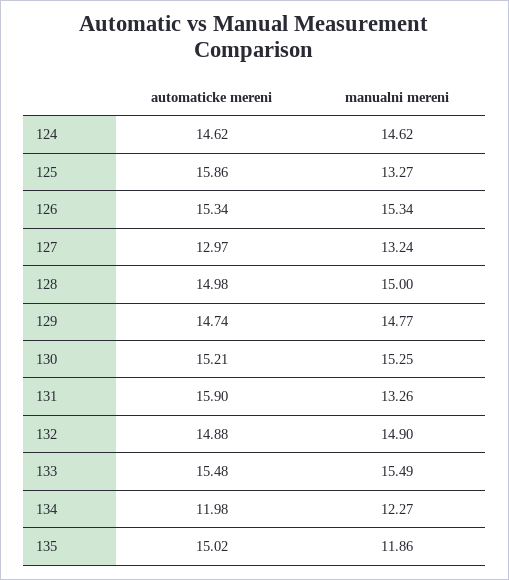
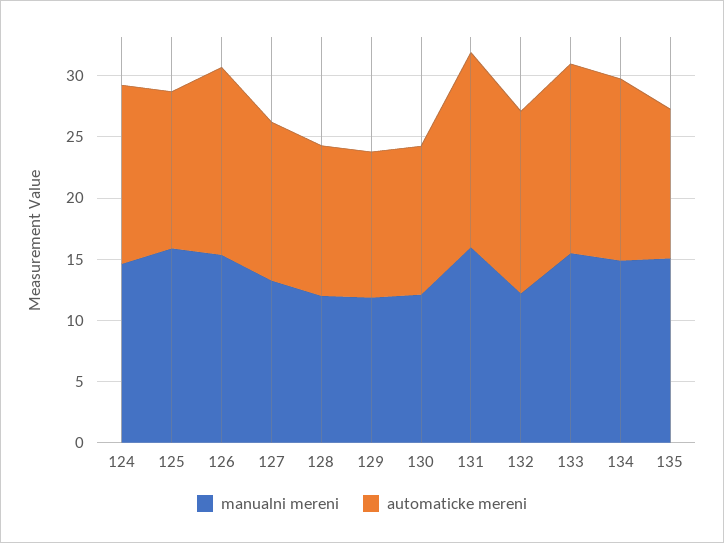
automaticke mereni, 125: 15.86 -> 13
manualni mereni, 125: 13.27 -> 16
automaticke mereni, 128: 14.98 -> 12
manualni mereni, 128: 15 -> 12
automaticke mereni, 129: 14.74 -> 12
manualni mereni, 129: 14.77 -> 12
automaticke mereni, 130: 15.21 -> 12
manualni mereni, 130: 15.25 -> 12
manualni mereni, 131: 13.26 -> 16
manualni mereni, 132: 14.9 -> 12
automaticke mereni, 134: 11.98 -> 15
manualni mereni, 134: 12.27 -> 15
automaticke mereni, 135: 15.02 -> 12
manualni mereni, 135: 11.86 -> 15

